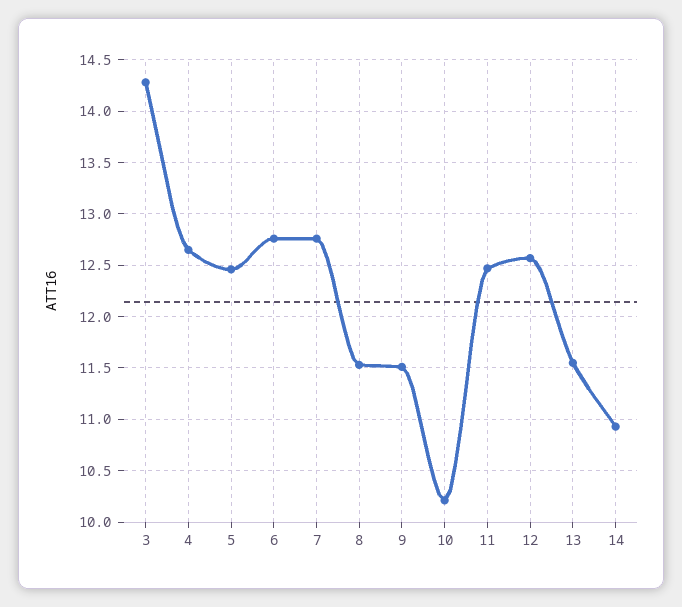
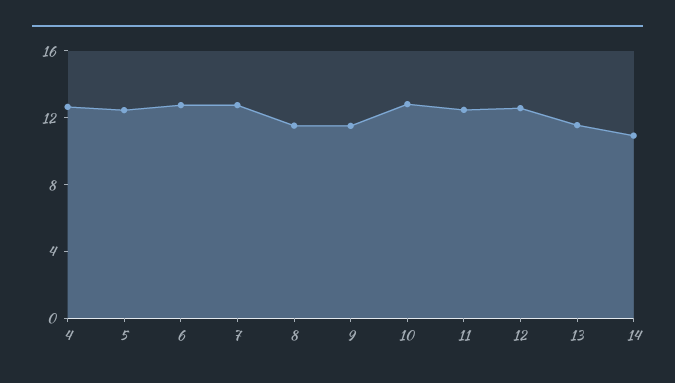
3: 14.3 -> none
10: 10.2 -> 13

